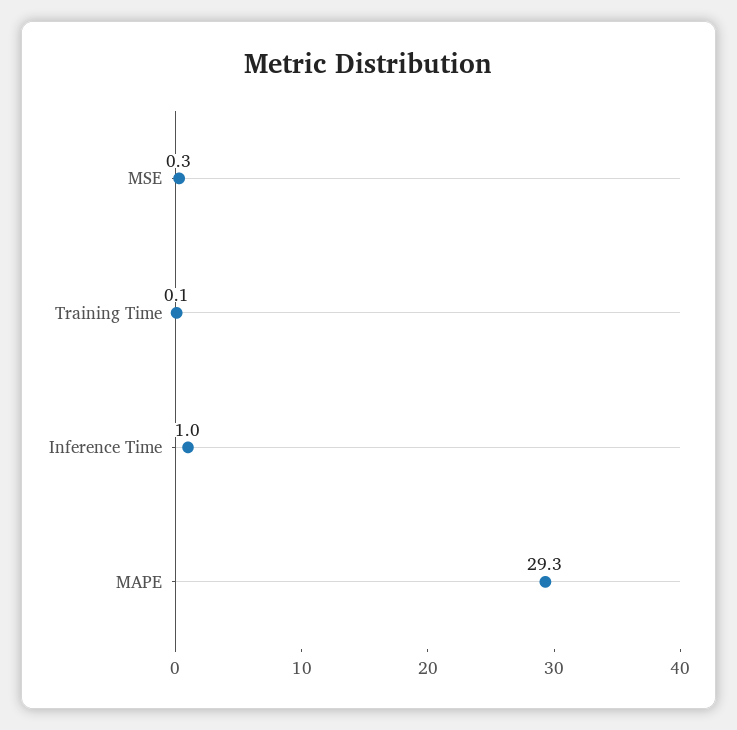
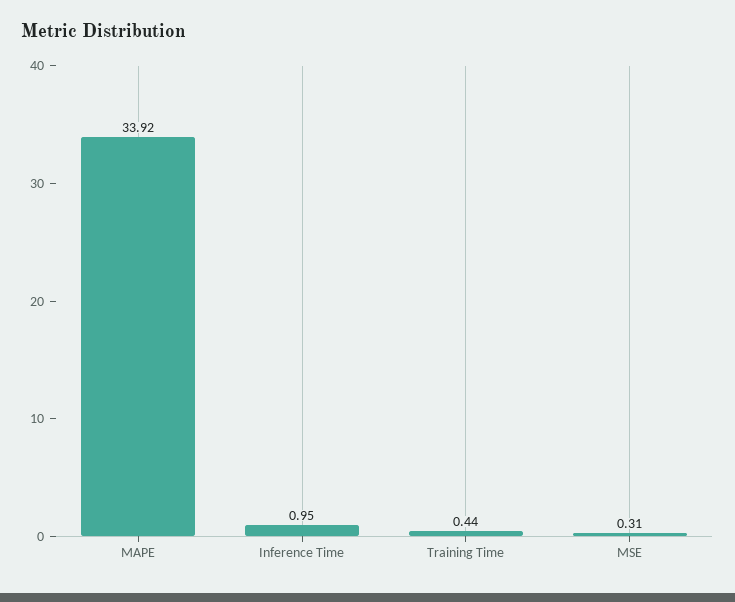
Training Time: 0.1 -> 0.44
MAPE: 29.3 -> 33.92

